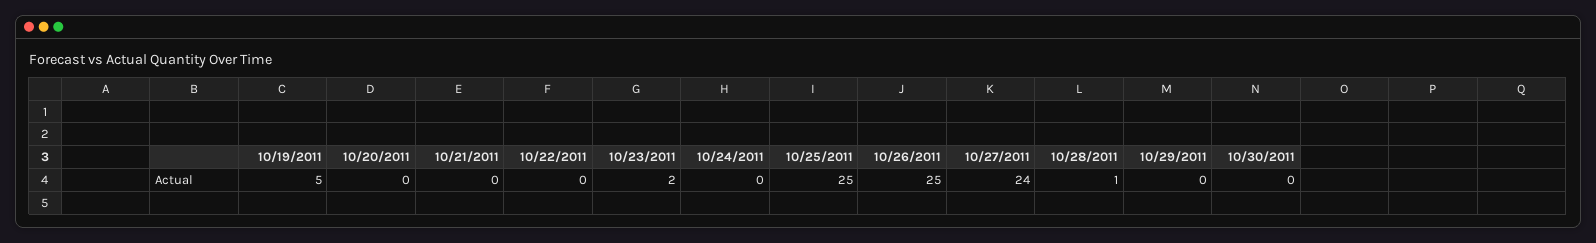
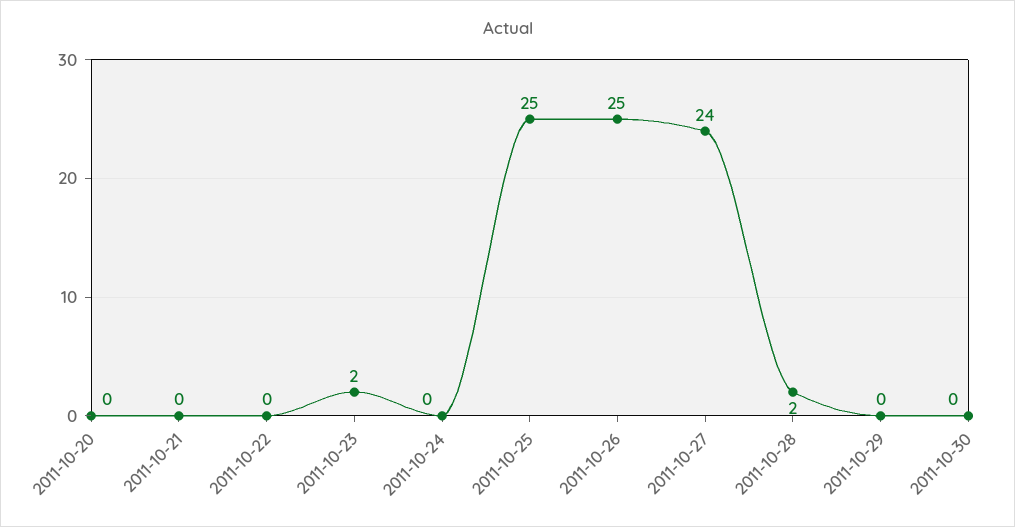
10/19/2011: 5 -> none
10/28/2011: 1 -> 2

